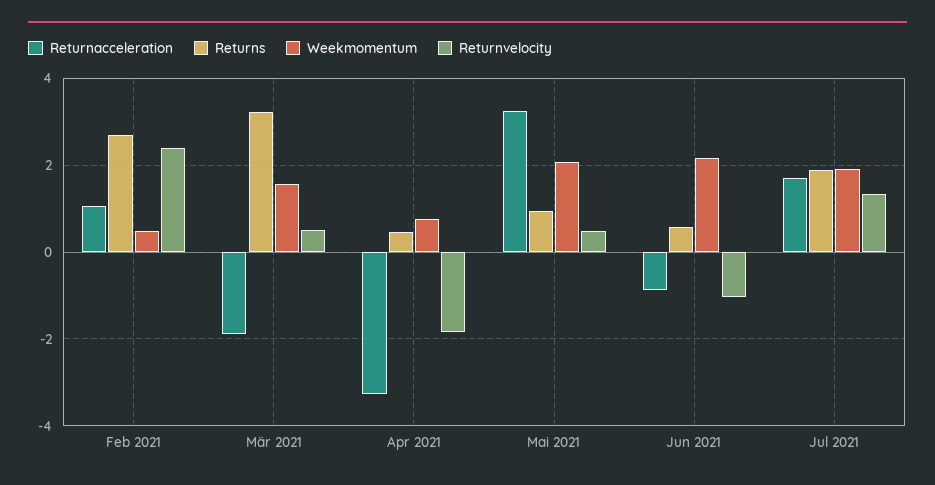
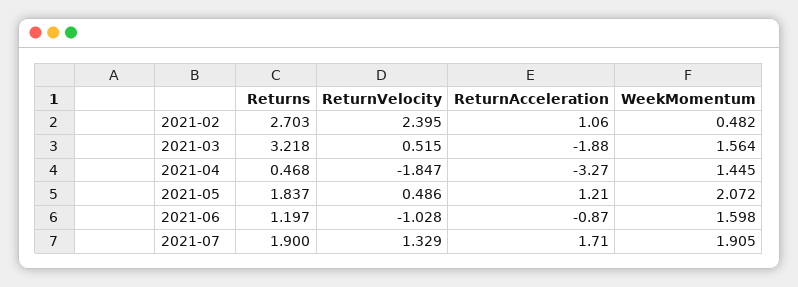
Weekmomentum, Apr 2021: 0.8 -> 1.445
Returnacceleration, Mai 2021: 3.2 -> 1.21
Returns, Mai 2021: 1 -> 1.837
Returns, Jun 2021: 0.6 -> 1.197
Weekmomentum, Jun 2021: 2.2 -> 1.598

